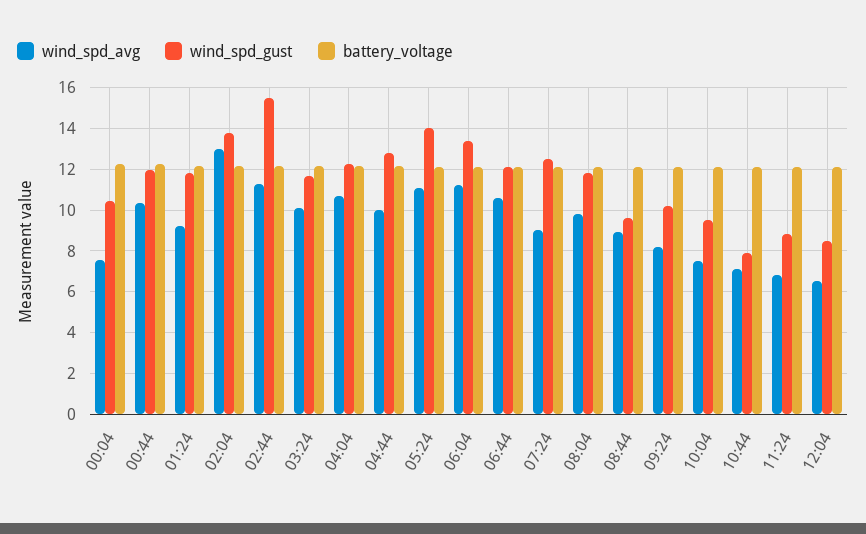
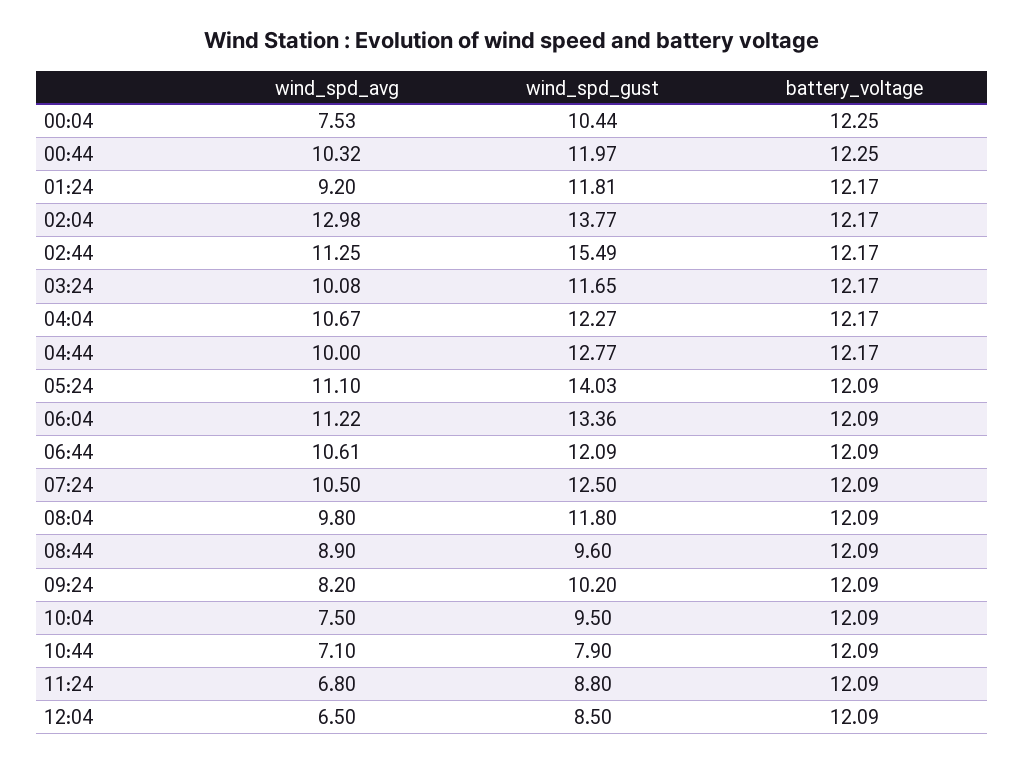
wind_spd_avg, 07:24: 9 -> 10.5

